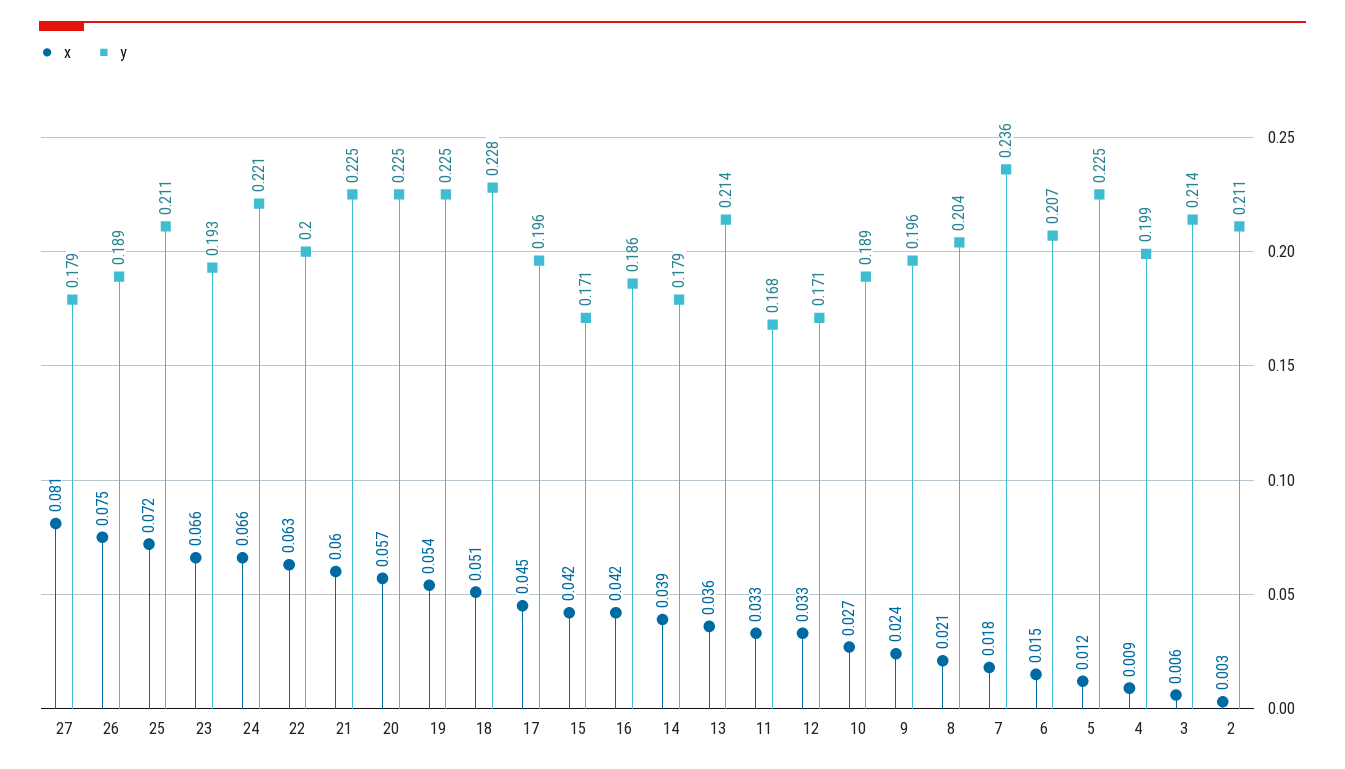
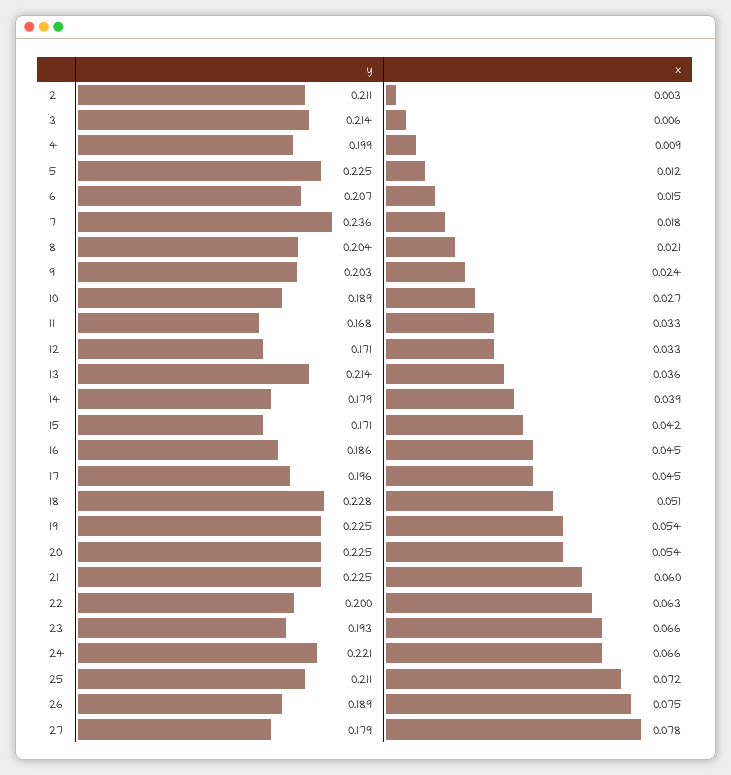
x, 27: 0.081 -> 0.078
x, 20: 0.057 -> 0.054
x, 16: 0.042 -> 0.045
y, 9: 0.196 -> 0.203

